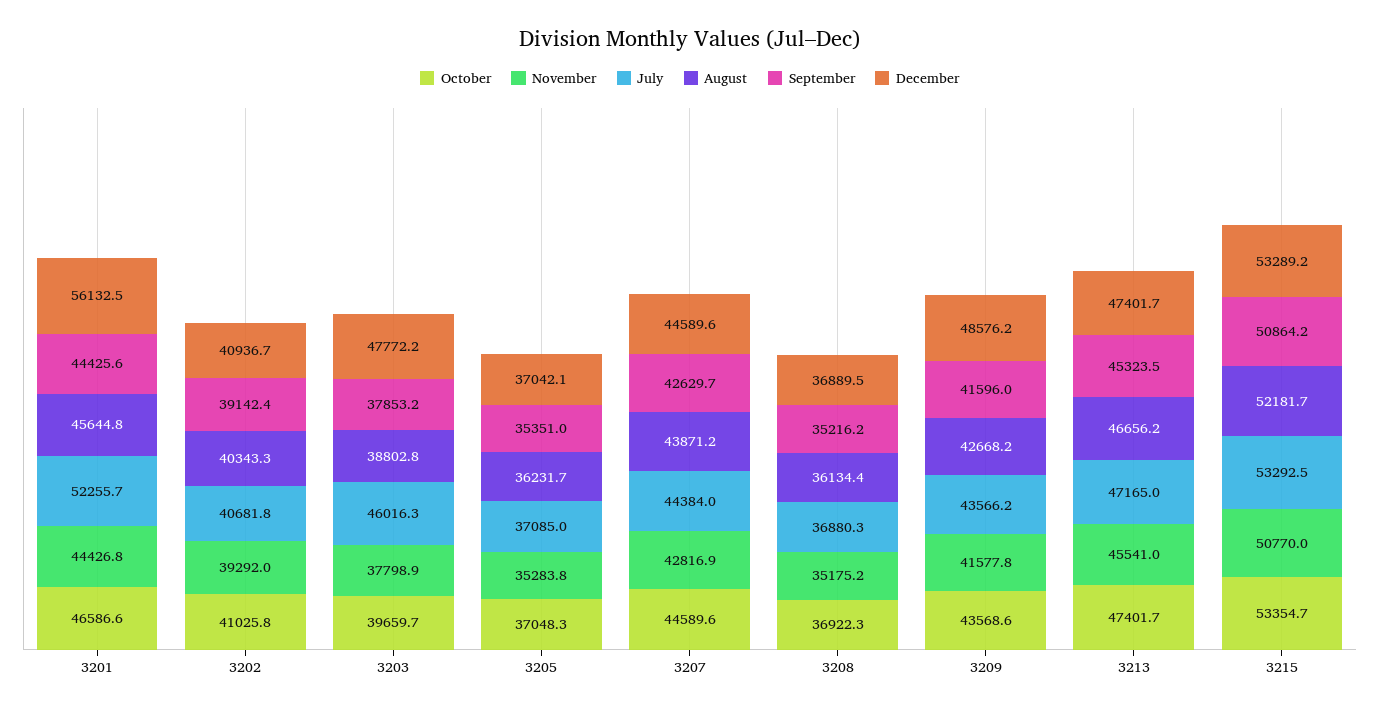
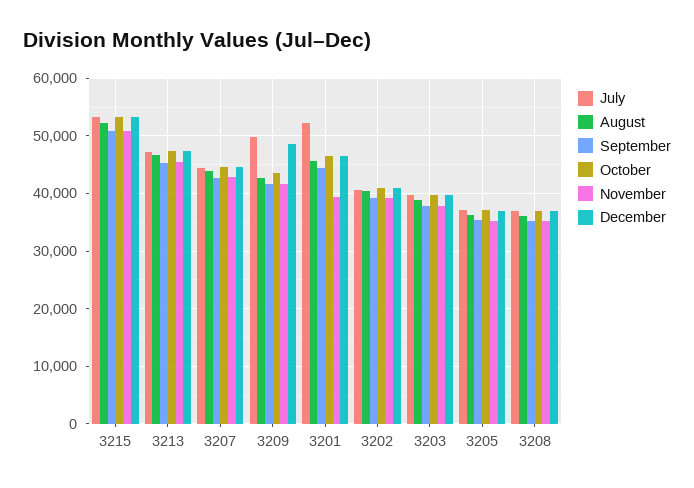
November, 3201: 44426.8 -> 40000
December, 3201: 56132.5 -> 46000
July, 3203: 46016.3 -> 40000
December, 3203: 47772.2 -> 40000
July, 3209: 43566.2 -> 50000

